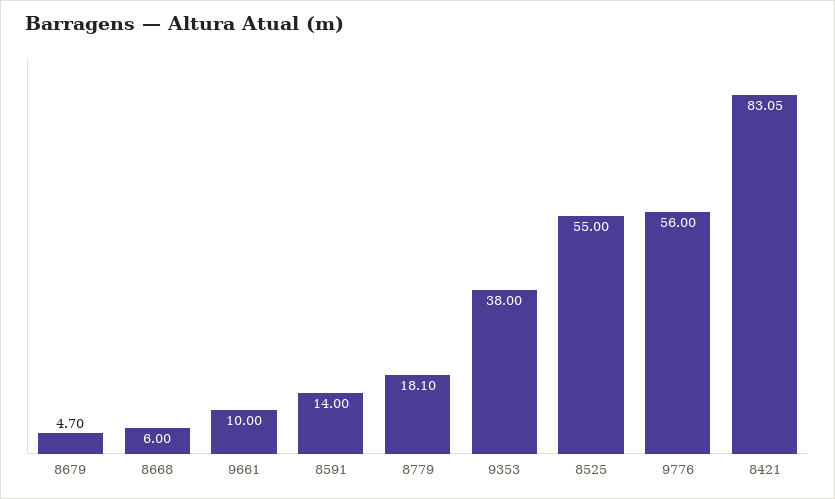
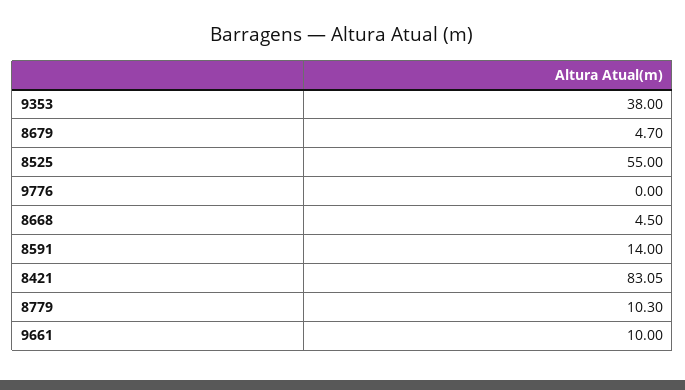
8668: 6 -> 4.5
8779: 18.1 -> 10.3
9776: 56 -> 0

